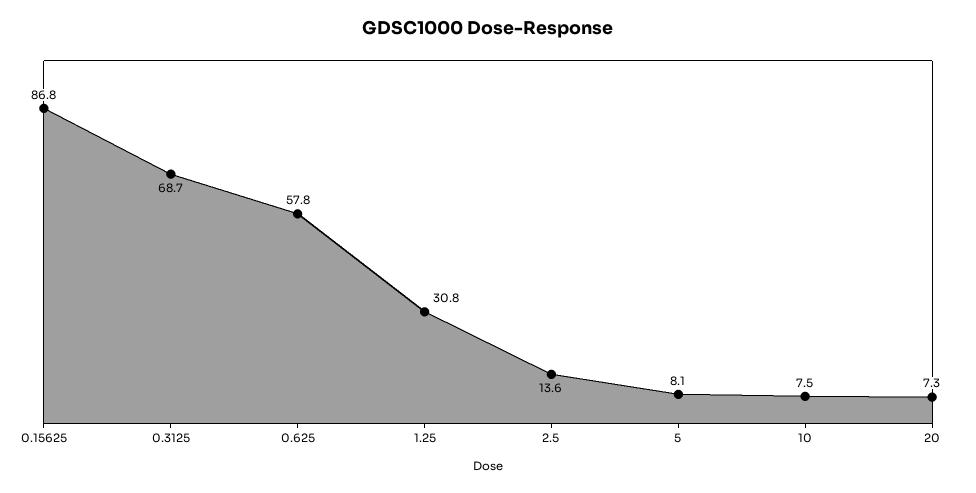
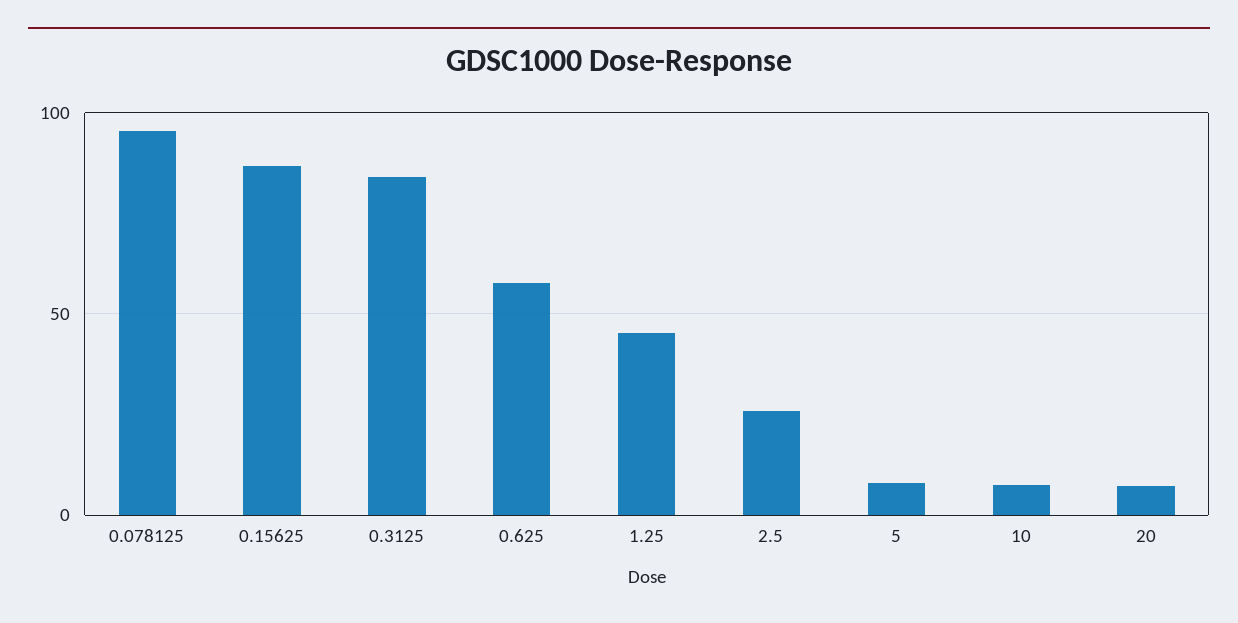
0.3125: 68.7 -> 85
1.25: 30.8 -> 45
2.5: 13.6 -> 25
0.078125: none -> 95

